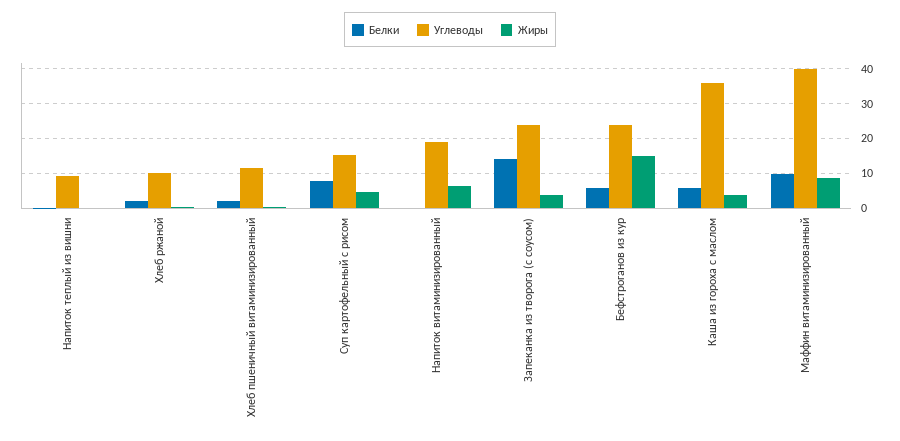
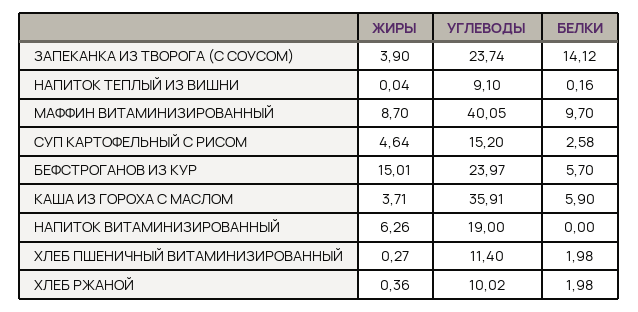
Белки, Суп картофельный с рисом: 8 -> 2.58

